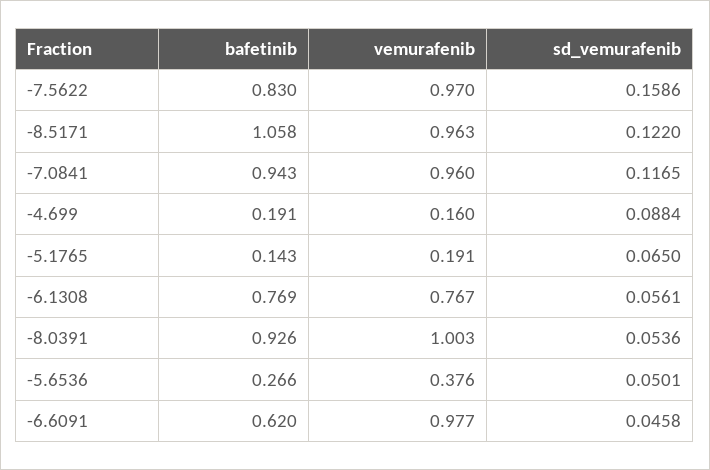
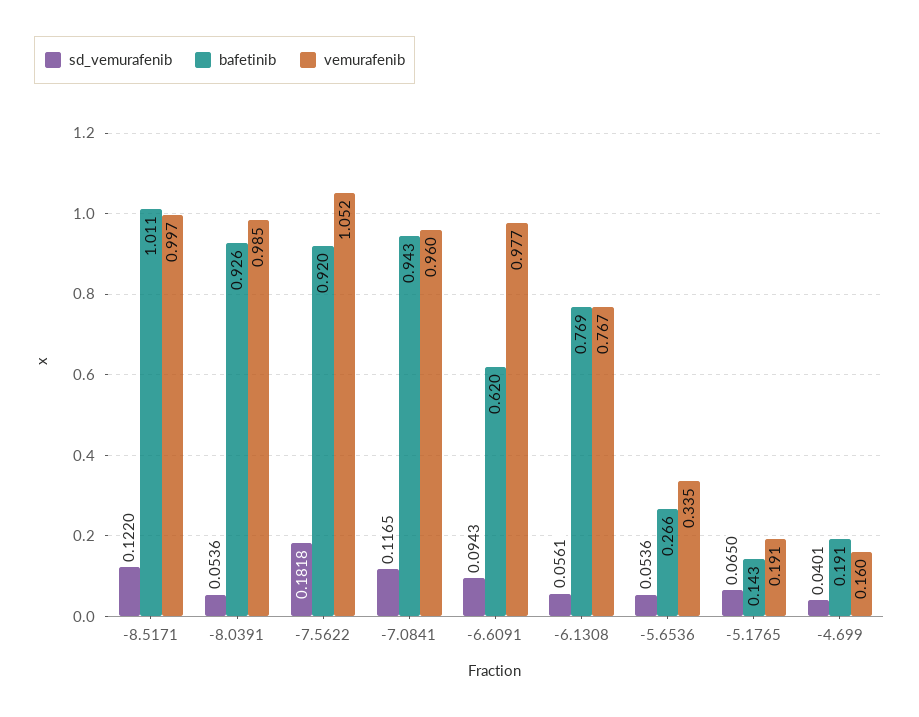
bafetinib, -7.5622: 0.83 -> 0.92
vemurafenib, -7.5622: 0.97 -> 1.052
sd_vemurafenib, -7.5622: 0.1586 -> 0.1818
bafetinib, -8.5171: 1.058 -> 1.011
vemurafenib, -8.5171: 0.963 -> 0.997
sd_vemurafenib, -4.699: 0.0884 -> 0.0401
vemurafenib, -8.0391: 1.003 -> 0.985
vemurafenib, -5.6536: 0.376 -> 0.335
sd_vemurafenib, -5.6536: 0.0501 -> 0.0536
sd_vemurafenib, -6.6091: 0.0458 -> 0.0943

